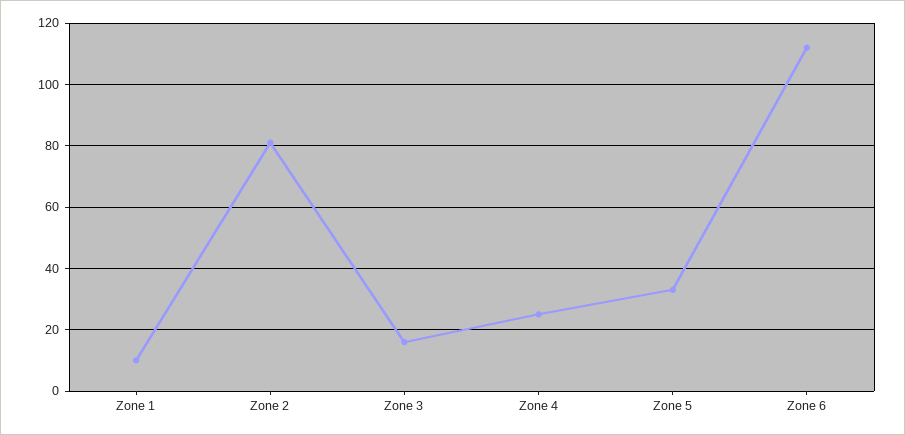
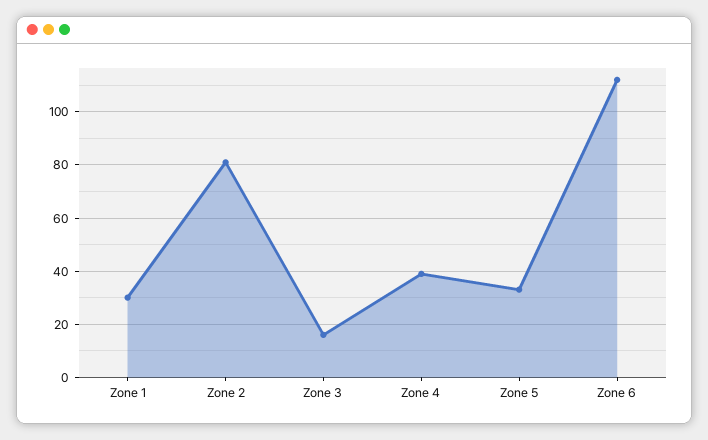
Zone 1: 10 -> 30
Zone 4: 25 -> 40

